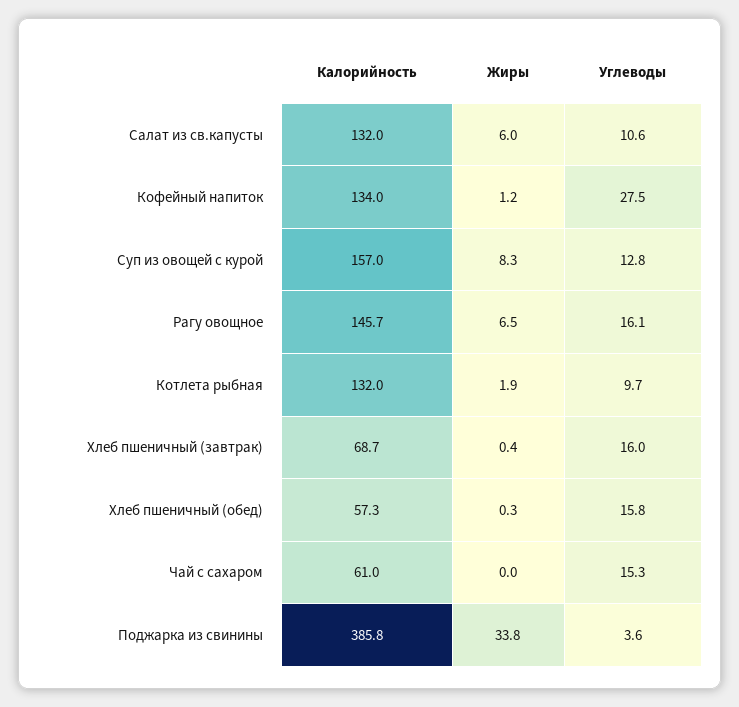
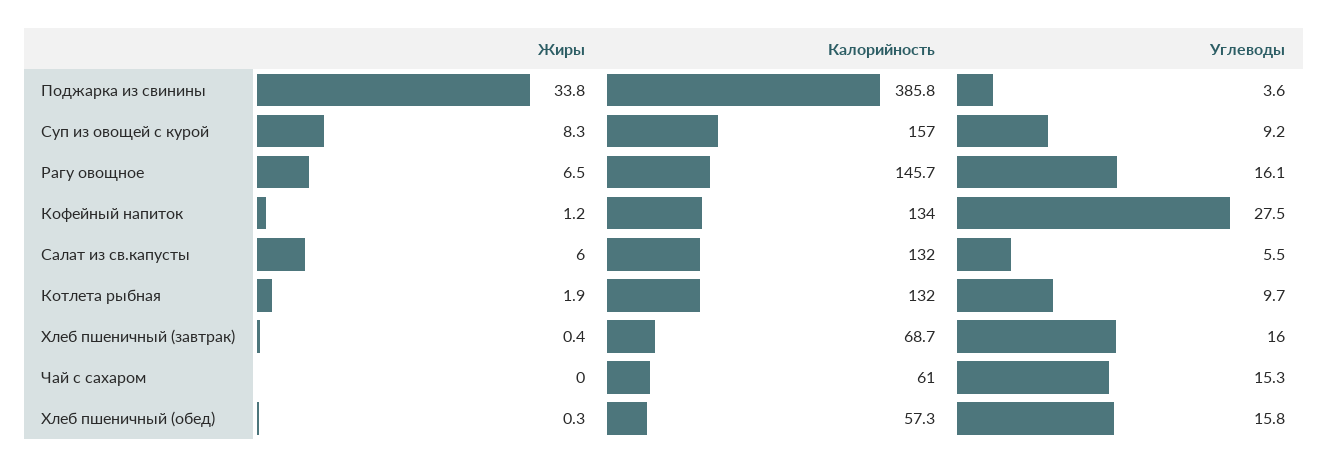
Углеводы, Салат из св.капусты: 10.6 -> 5.5
Углеводы, Суп из овощей с курой: 12.8 -> 9.2

